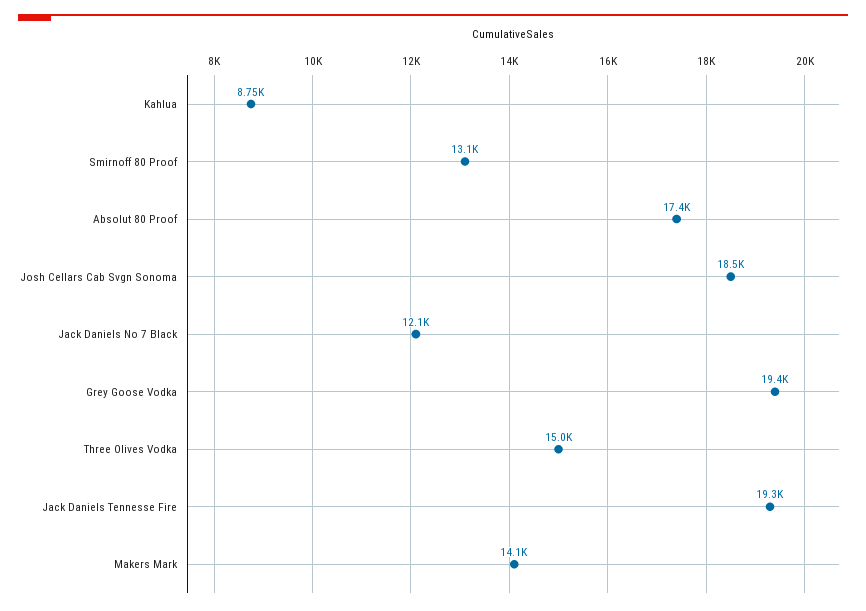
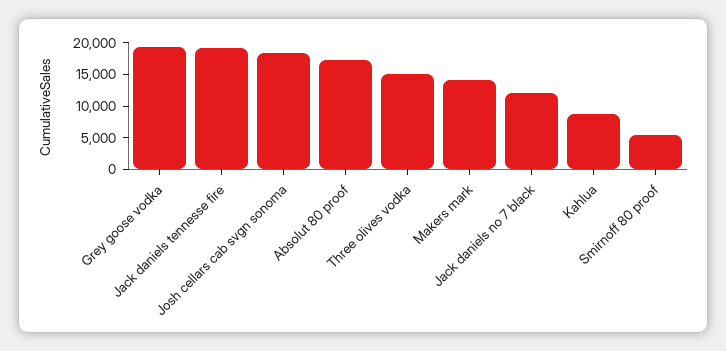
Smirnoff 80 Proof: 13100 -> 5000

